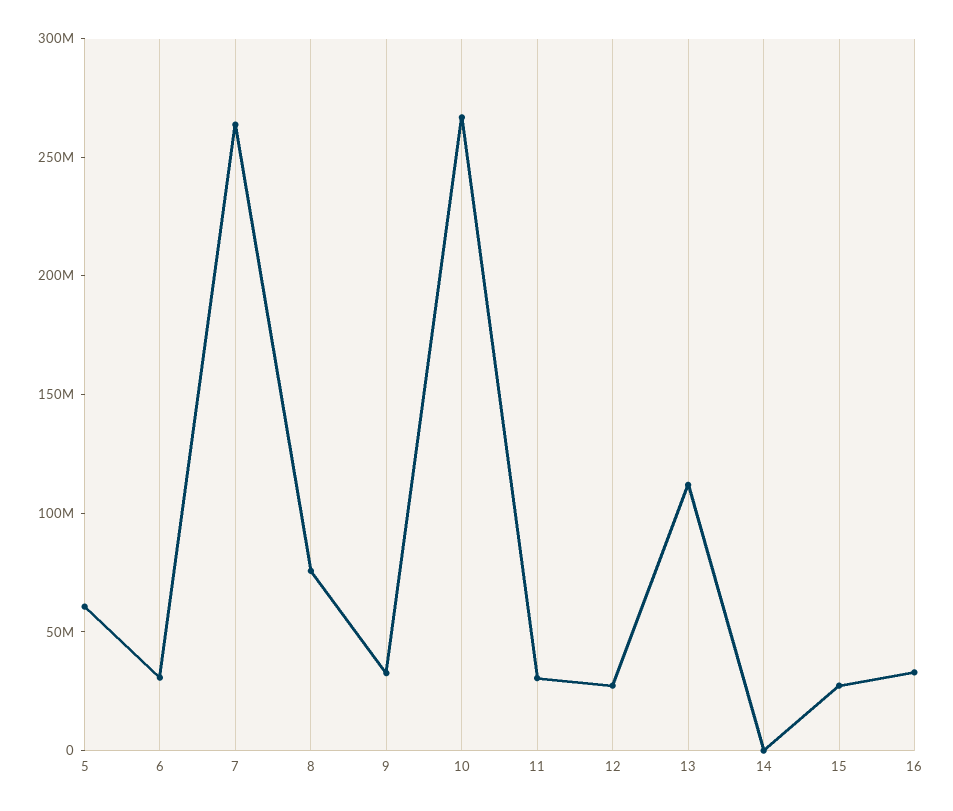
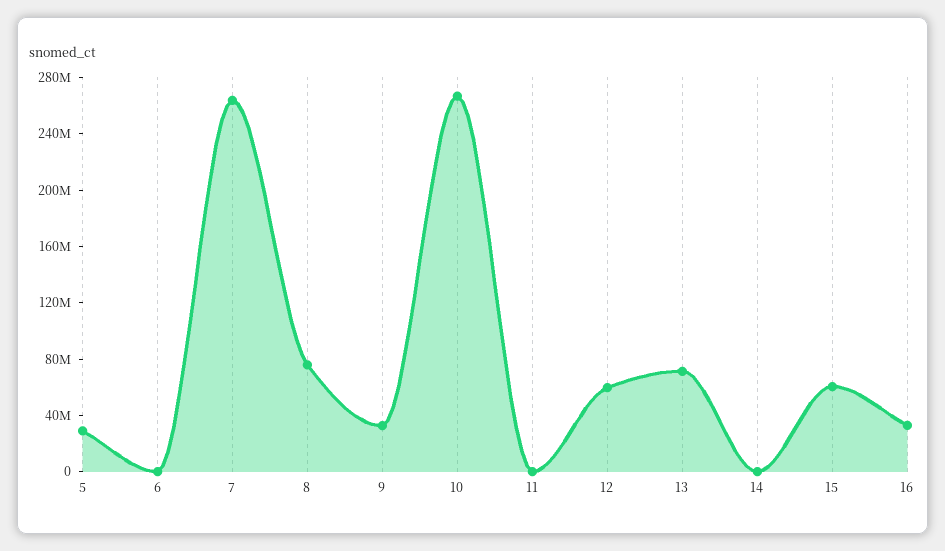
5: 60000000 -> 30000000
6: 30000000 -> 0
11: 30000000 -> 0
12: 30000000 -> 60000000
13: 110000000 -> 70000000
15: 30000000 -> 60000000

